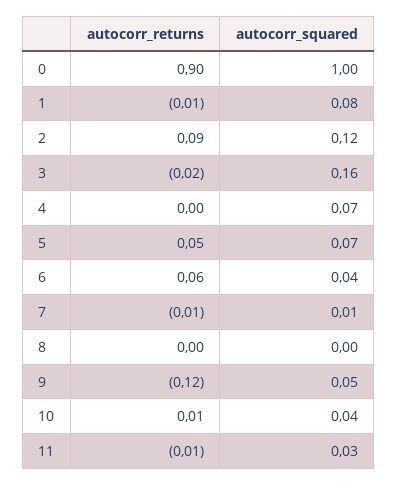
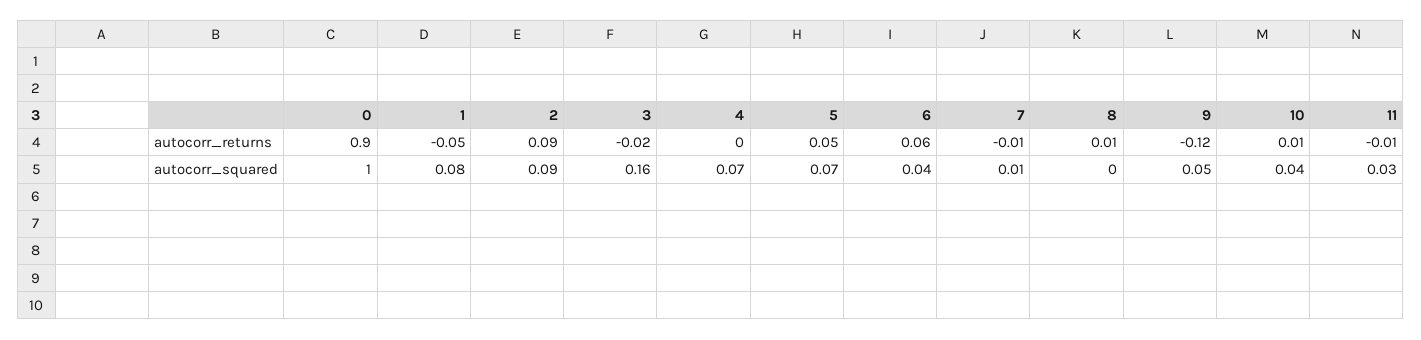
autocorr_returns, 1: -0.01 -> -0.05
autocorr_squared, 2: 0.12 -> 0.09
autocorr_returns, 8: 0 -> 0.01

